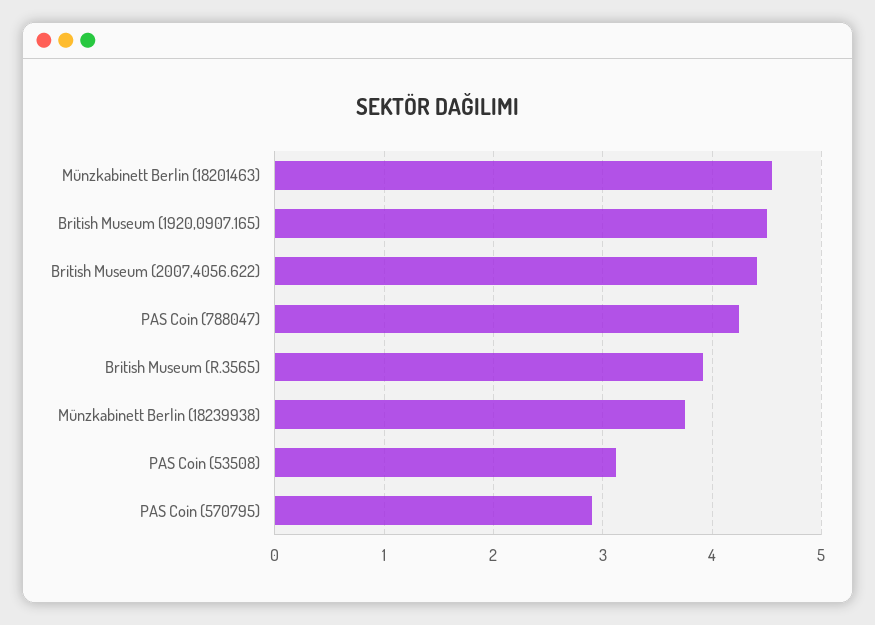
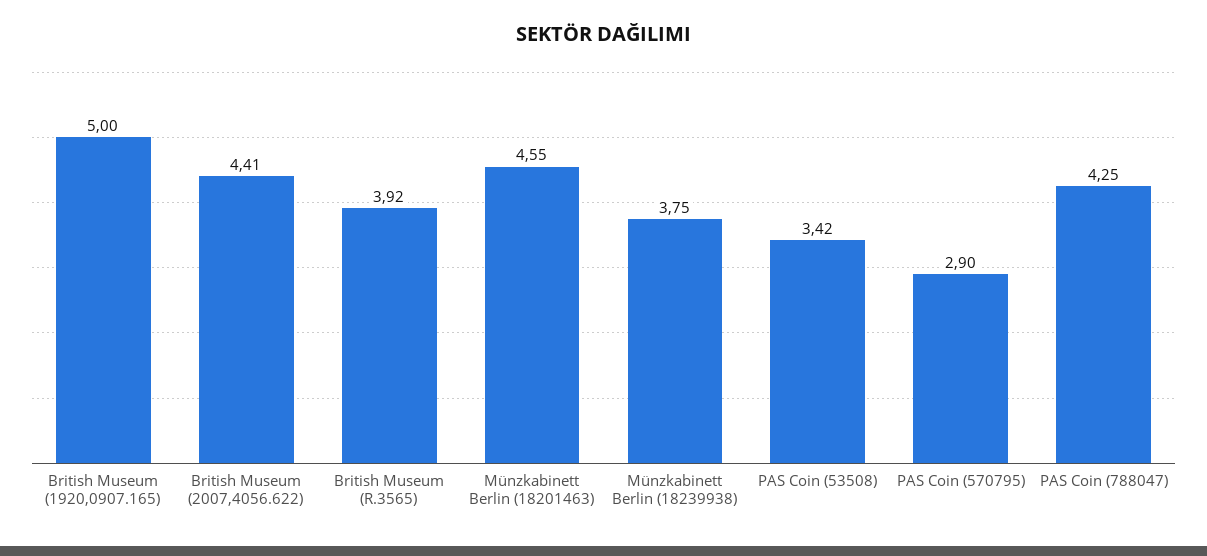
British Museum (1920,0907.165): 4.5 -> 5
PAS Coin (53508): 3.1 -> 3.42

